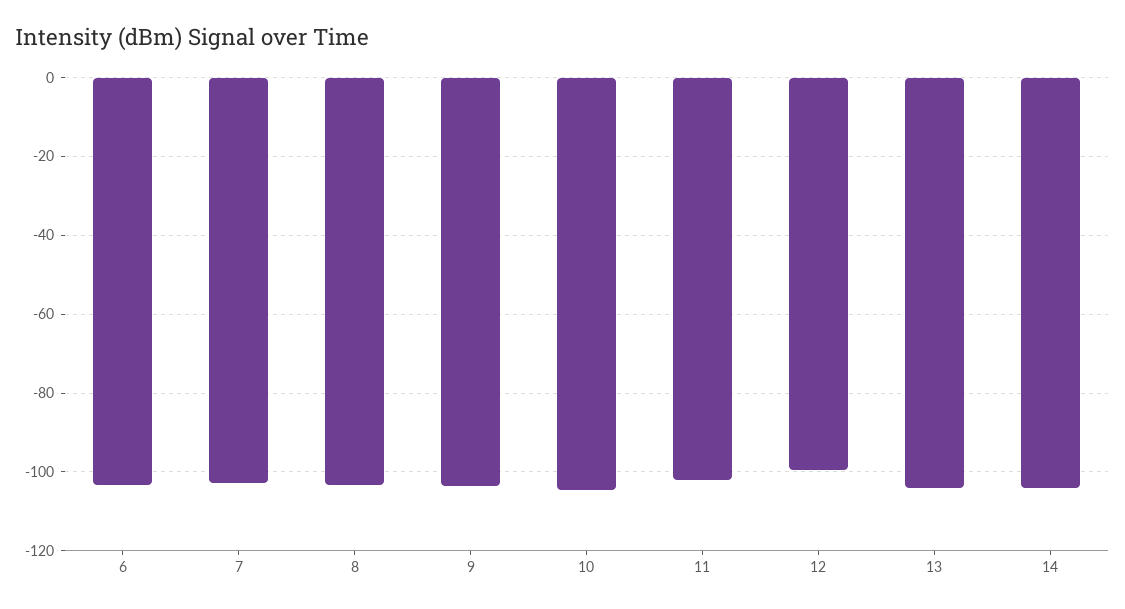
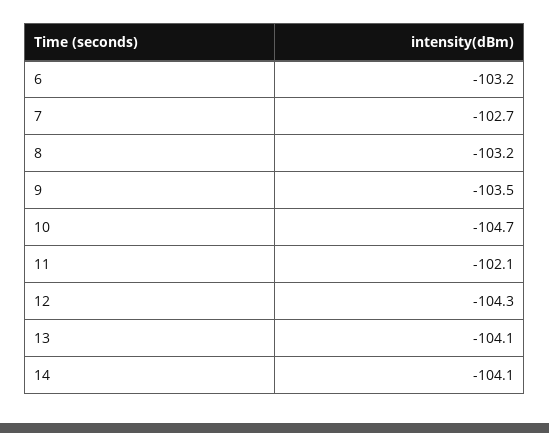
12: -100 -> -104.3

